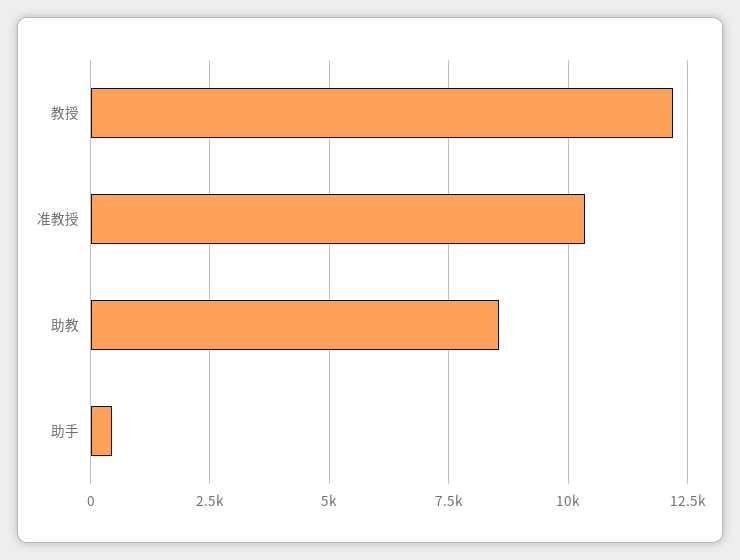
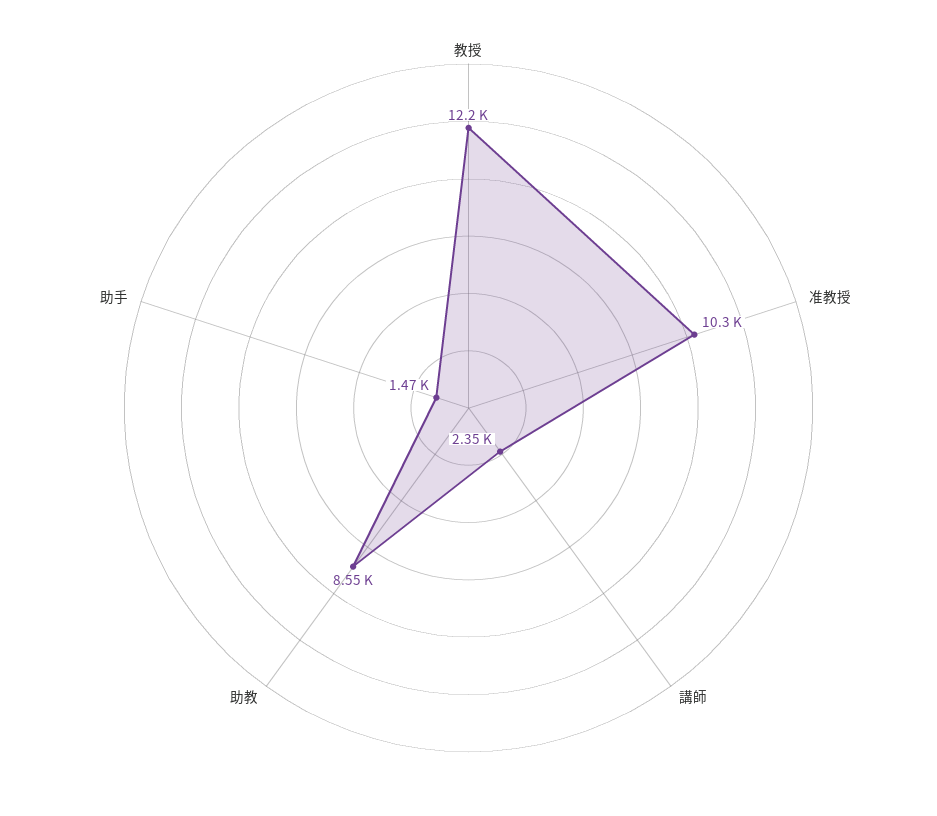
助手: 500 -> 1470
講師: none -> 2350

